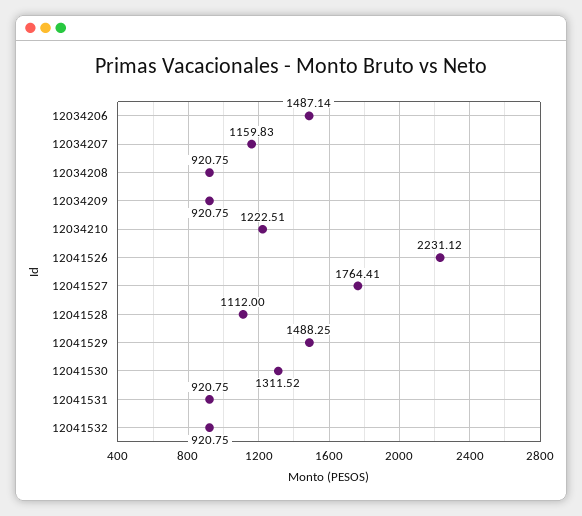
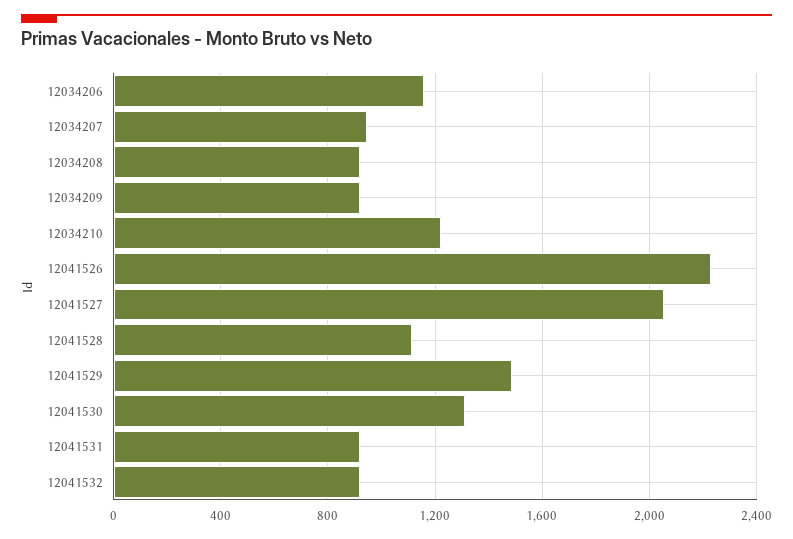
12034206: 1487.14 -> 1150
12034207: 1159.83 -> 950
12041527: 1764.41 -> 2050

